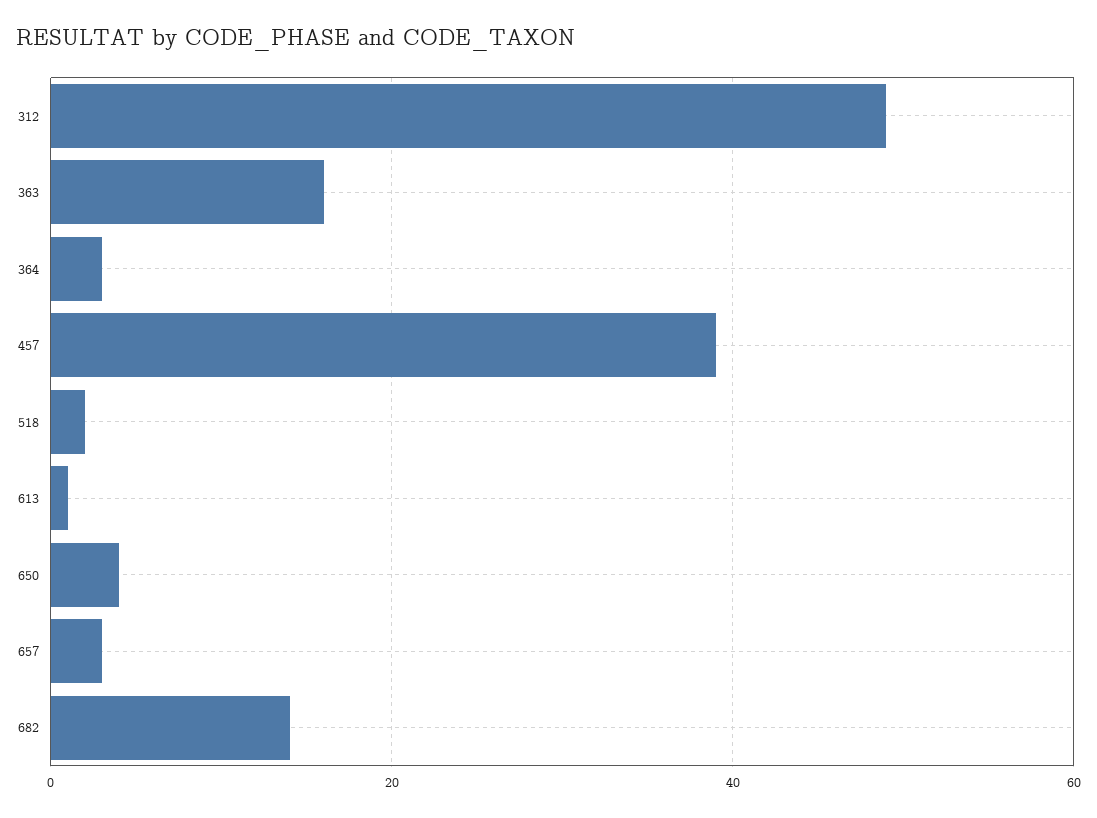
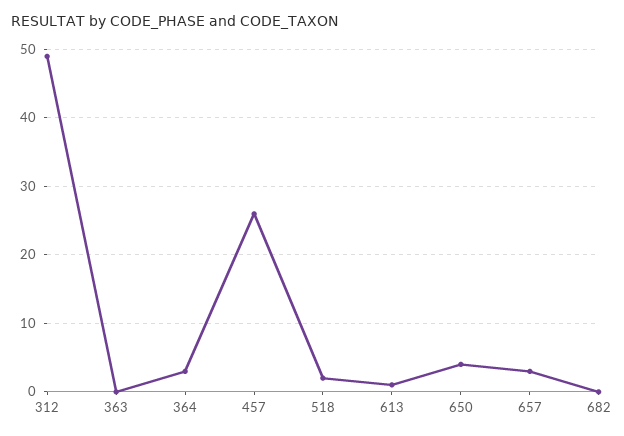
363: 15 -> 0
457: 40 -> 26
682: 15 -> 0

